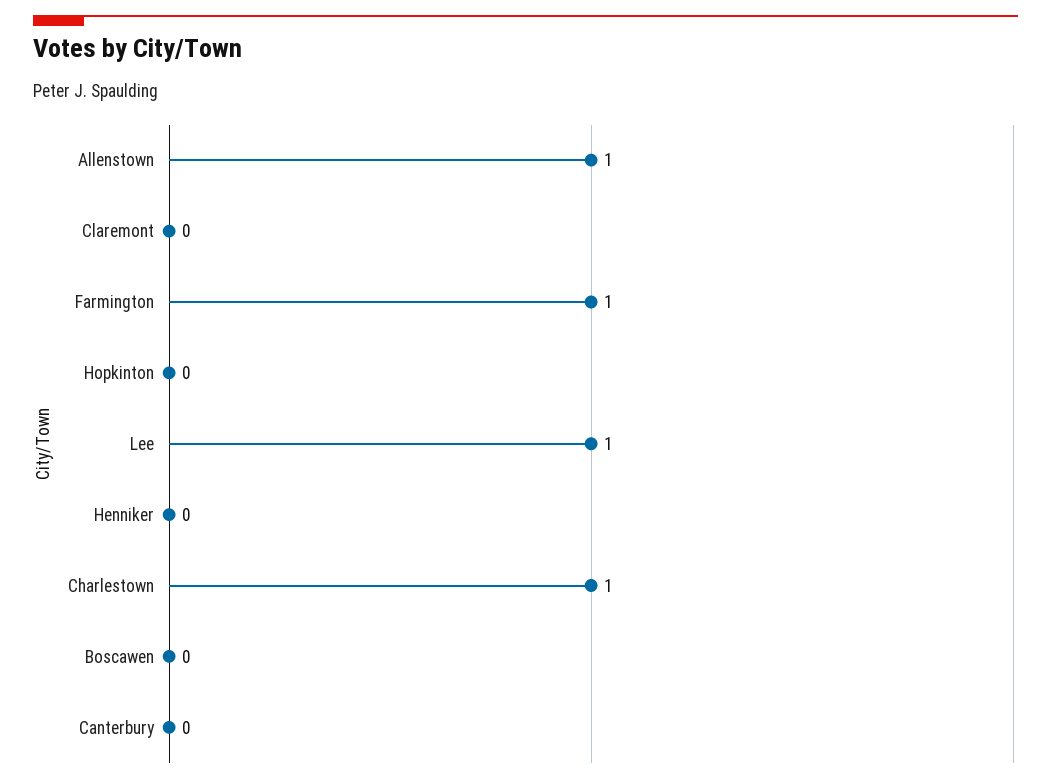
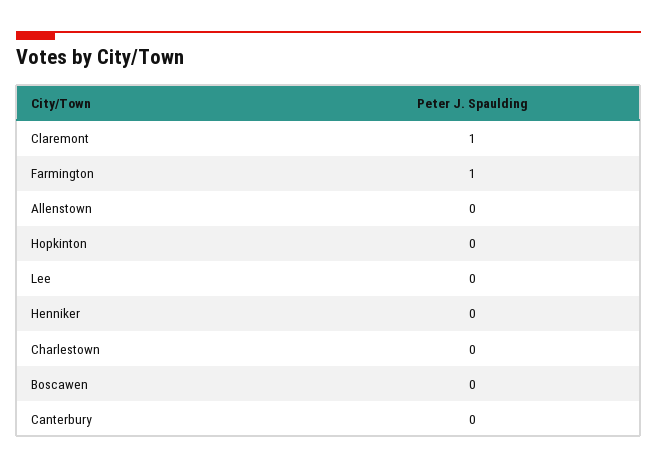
Allenstown: 1 -> 0
Claremont: 0 -> 1
Lee: 1 -> 0
Charlestown: 1 -> 0

